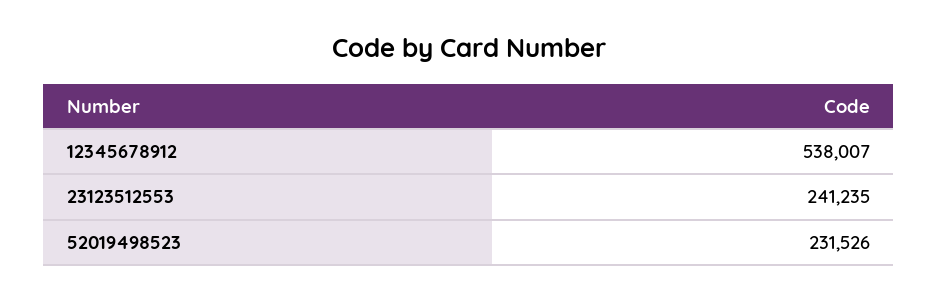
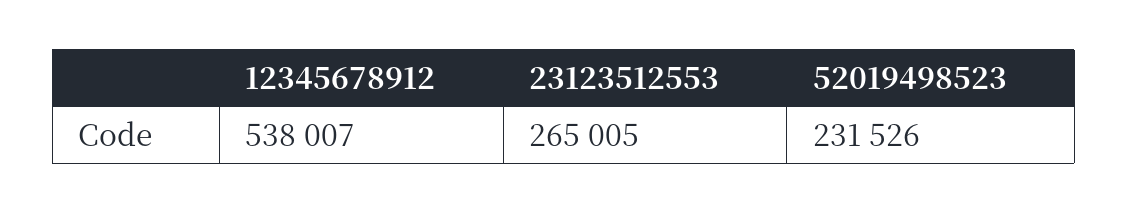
23123512553: 241235 -> 265005

